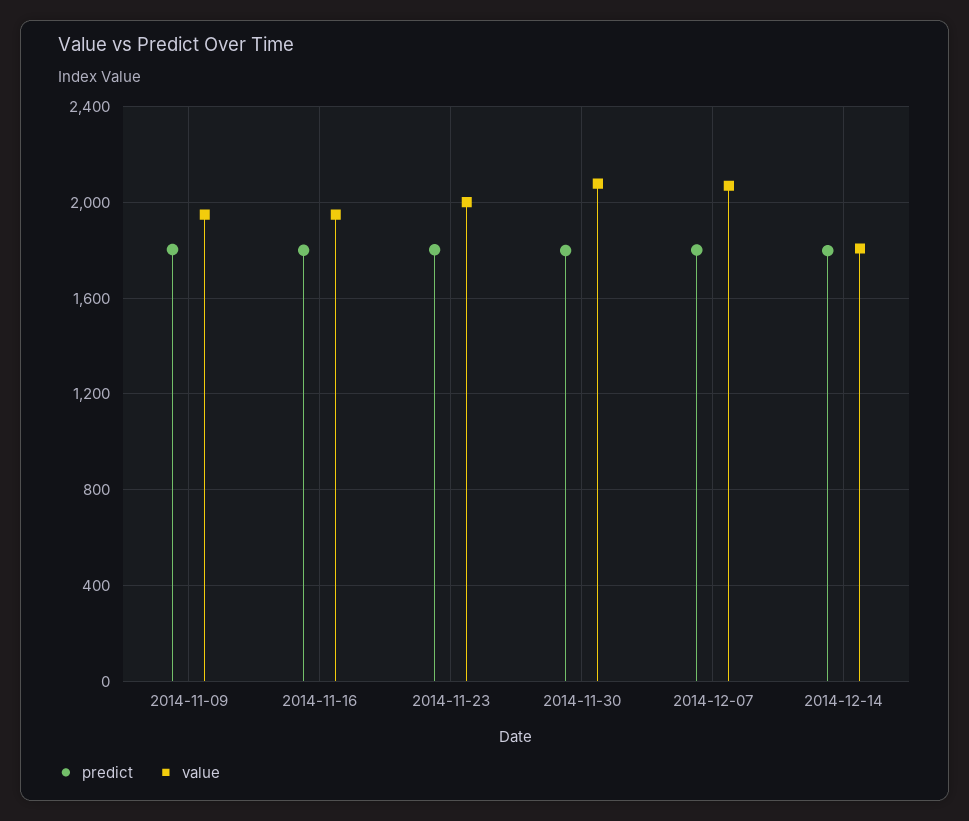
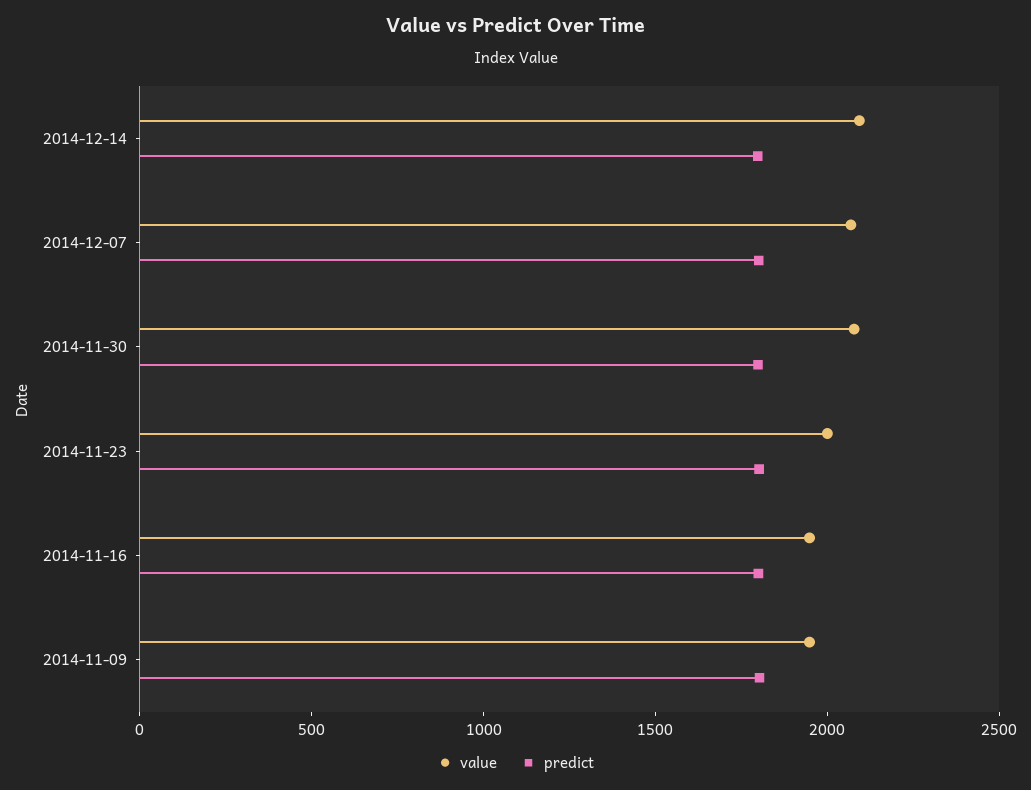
value, 2014-12-14: 1800 -> 2100

